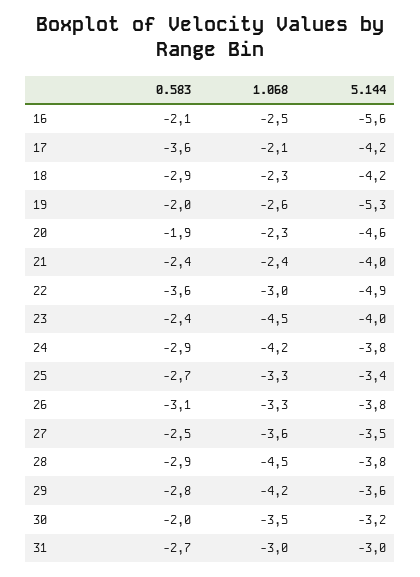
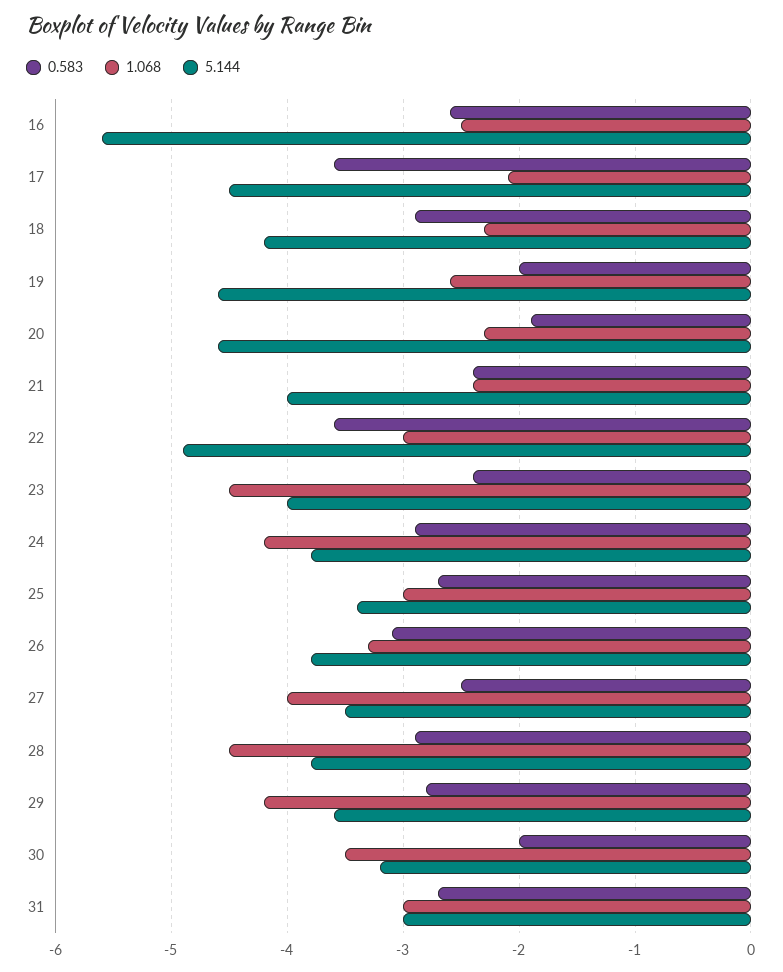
0.583, 16: -2.1 -> -2.6
5.144, 17: -4.2 -> -4.5
5.144, 19: -5.3 -> -4.6
1.068, 25: -3.3 -> -3
1.068, 27: -3.6 -> -4

